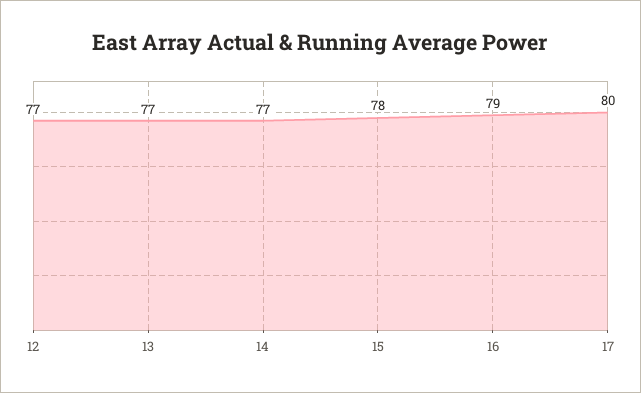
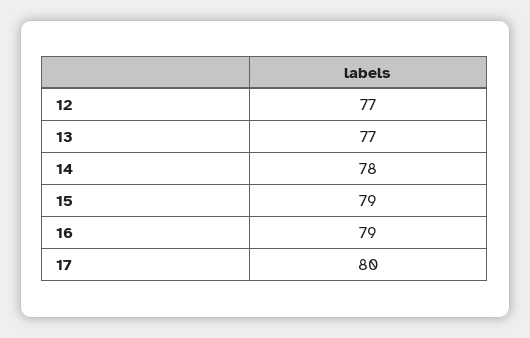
14: 77 -> 78
15: 78 -> 79

